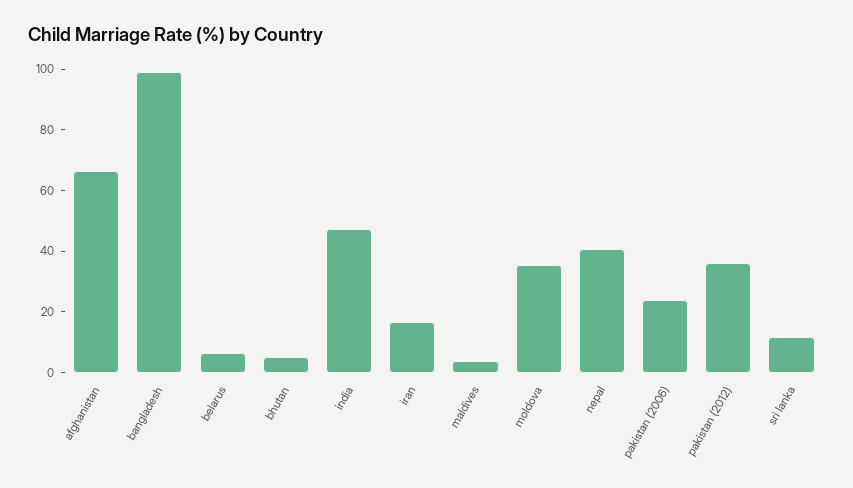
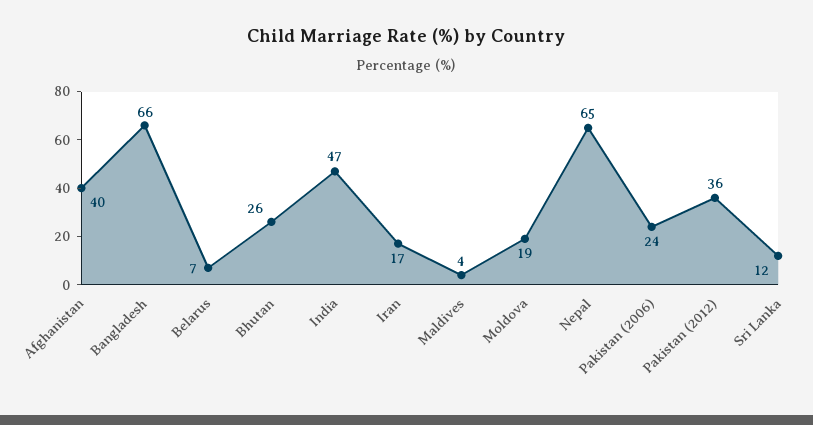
afghanistan: 65 -> 40
bangladesh: 100 -> 66
bhutan: 5 -> 26
moldova: 35 -> 19
nepal: 40 -> 65

